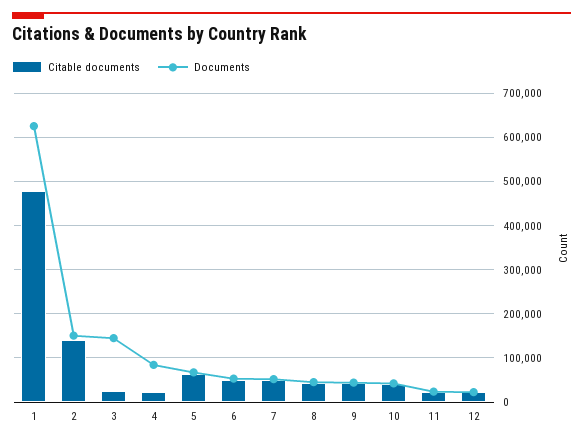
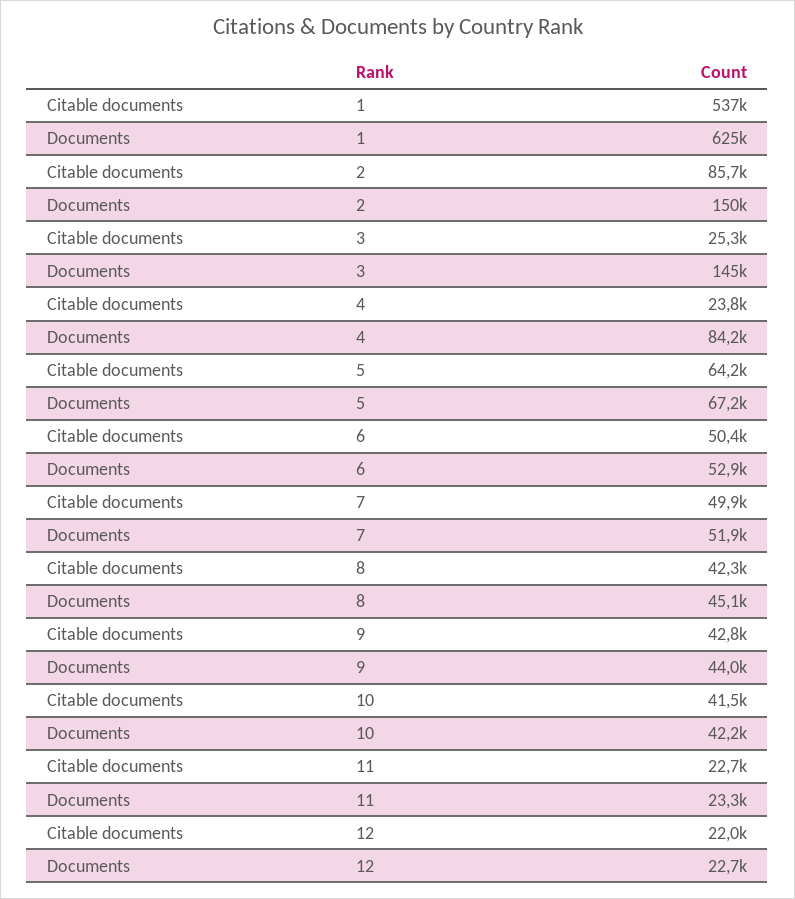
Citable documents, 1: 480000 -> 537000
Citable documents, 2: 140000 -> 85700

